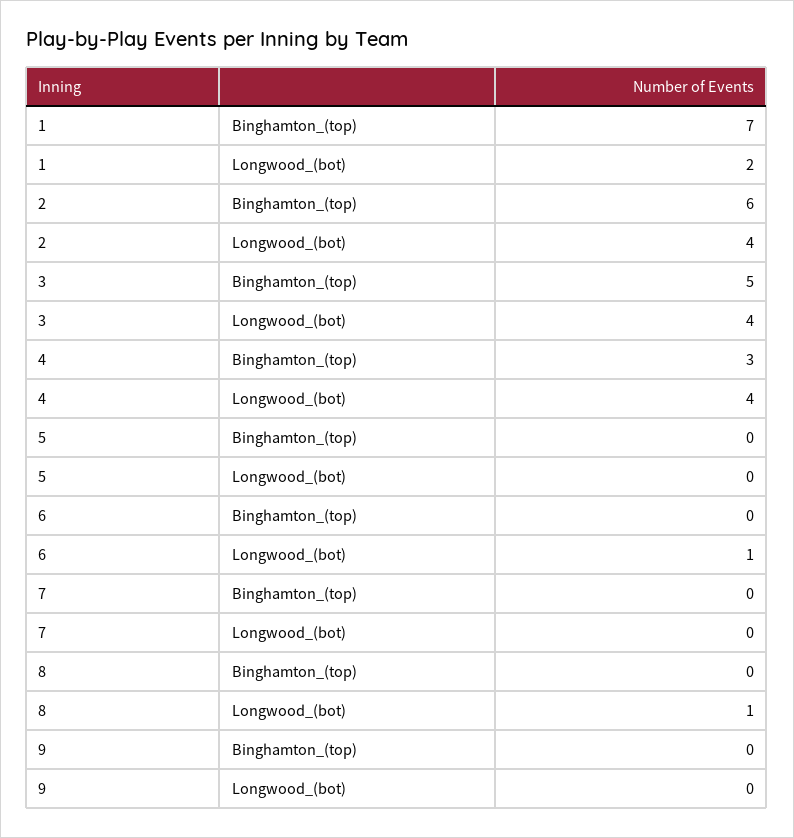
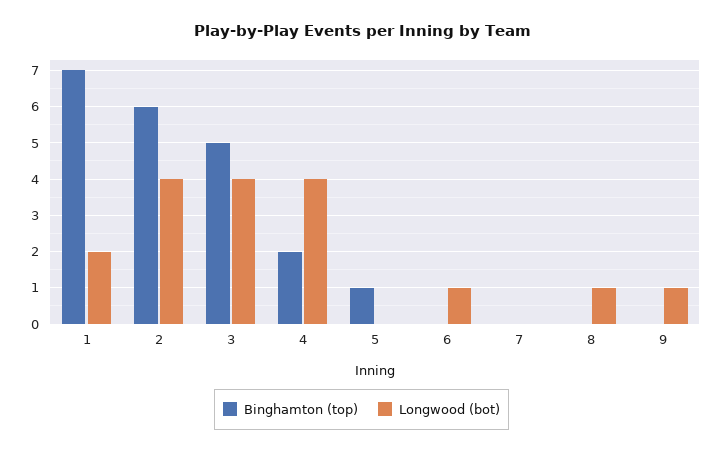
Binghamton_(top), 4: 3 -> 2
Binghamton_(top), 5: 0 -> 1
Longwood_(bot), 9: 0 -> 1

